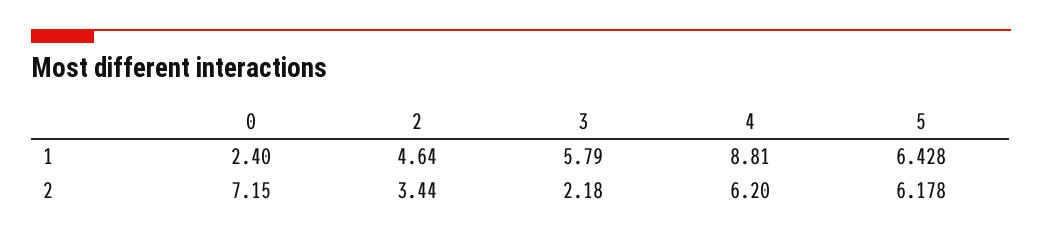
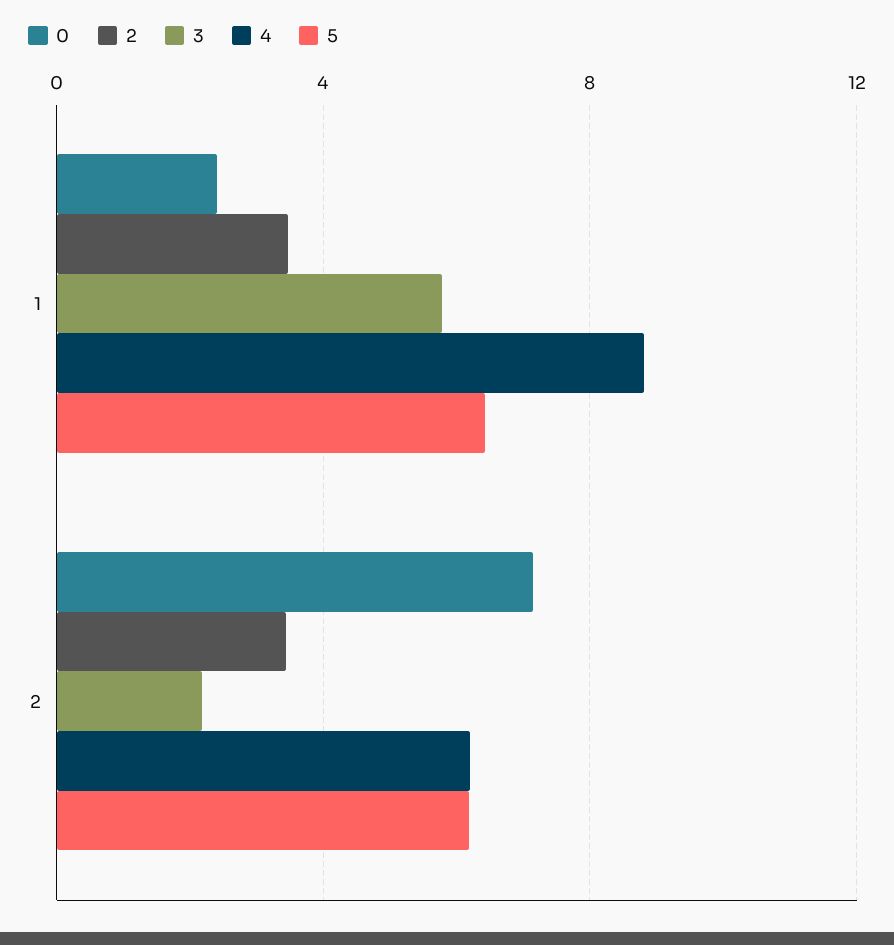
2, 1: 4.64 -> 3.5

